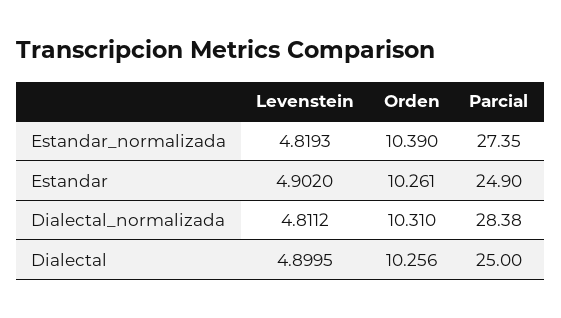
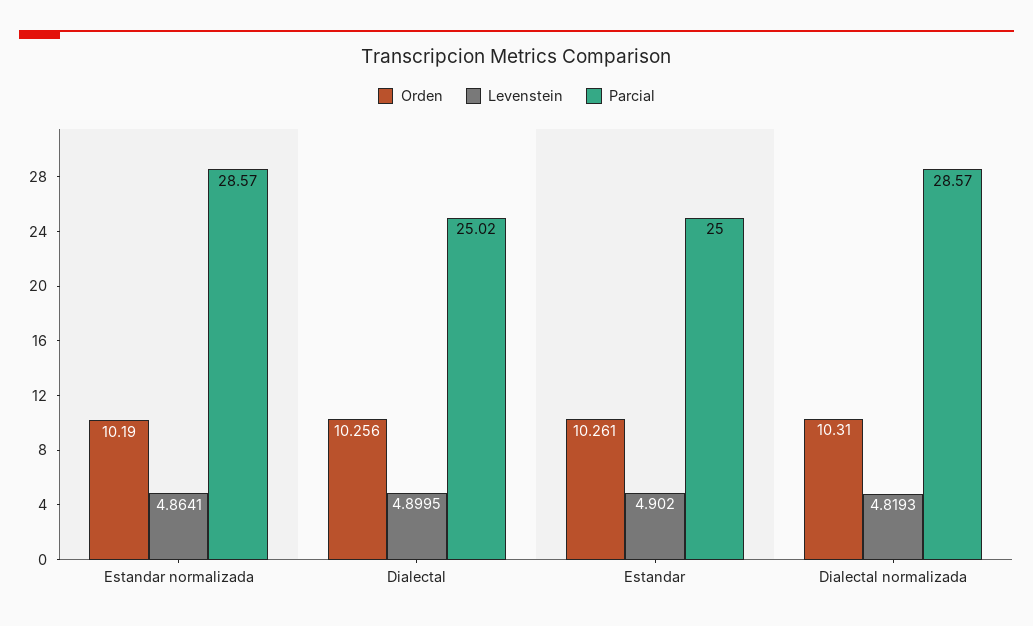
Levenstein, Estandar_normalizada: 4.8193 -> 4.8641
Orden, Estandar_normalizada: 10.39 -> 10.19
Parcial, Estandar_normalizada: 27.35 -> 28.57
Parcial, Estandar: 24.9 -> 25
Levenstein, Dialectal_normalizada: 4.8112 -> 4.8193
Parcial, Dialectal_normalizada: 28.38 -> 28.57
Parcial, Dialectal: 25 -> 25.02

